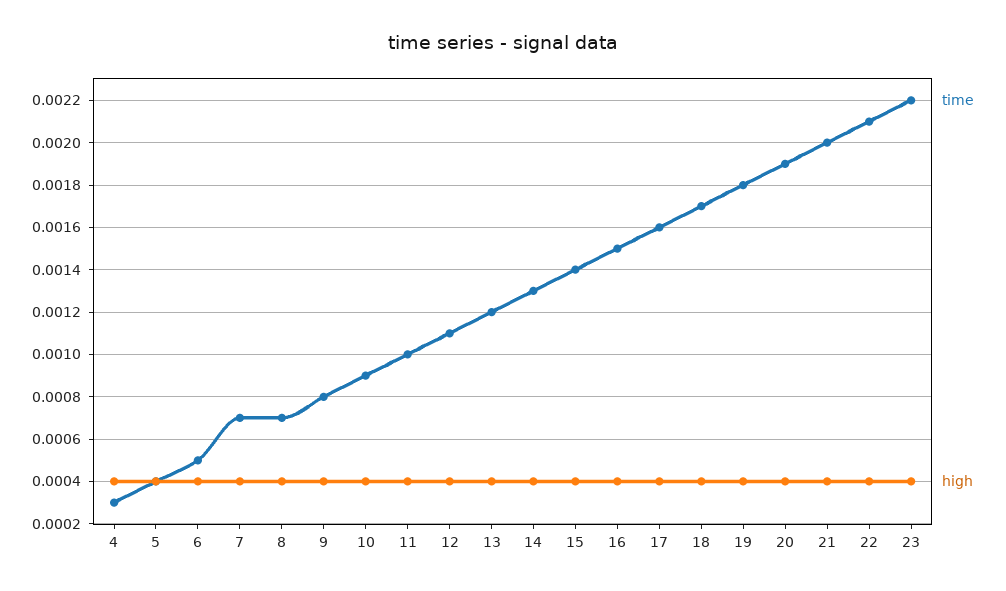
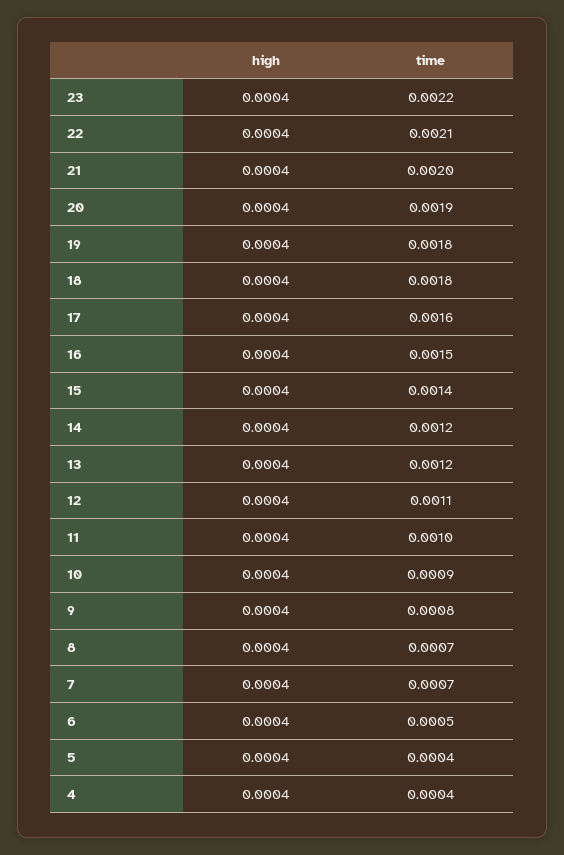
time, 4: 0.0003 -> 0.0004
time, 14: 0.0013 -> 0.0012
time, 18: 0.0017 -> 0.0018

